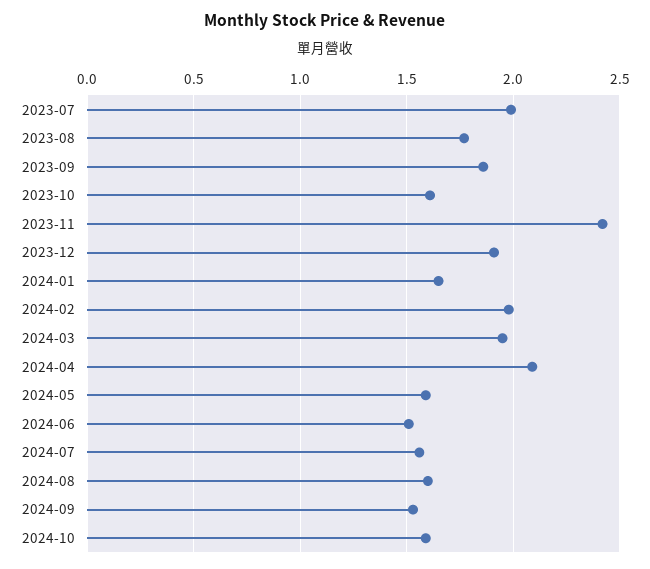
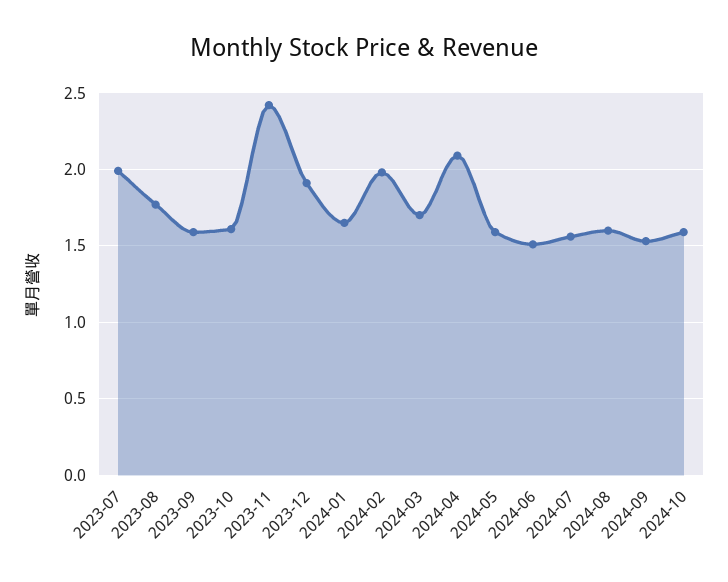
2023-09: 1.85 -> 1.6
2024-03: 1.95 -> 1.7

